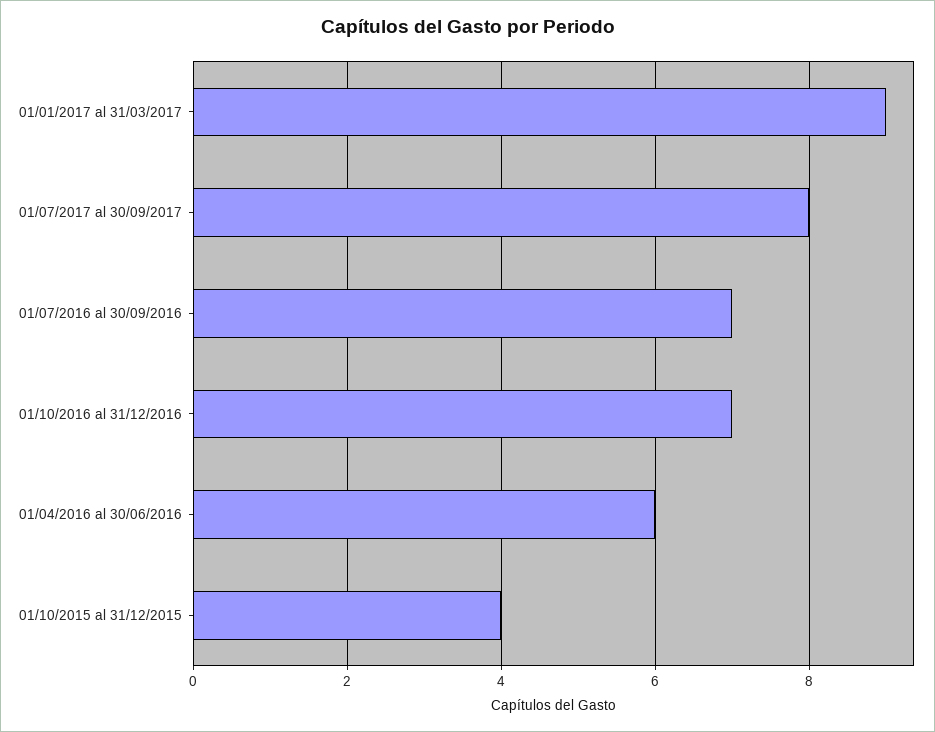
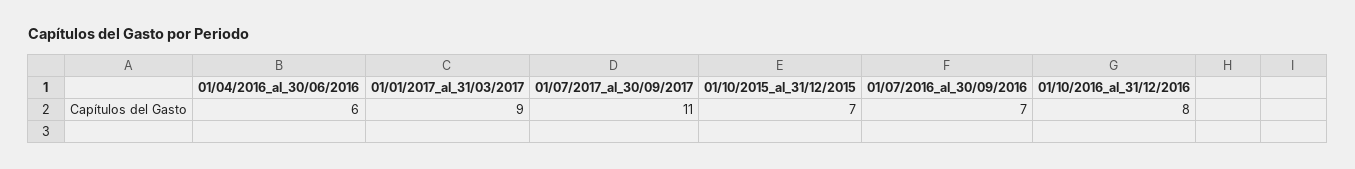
01/07/2017 al 30/09/2017: 8 -> 11
01/10/2016 al 31/12/2016: 7 -> 8
01/10/2015 al 31/12/2015: 4 -> 7

